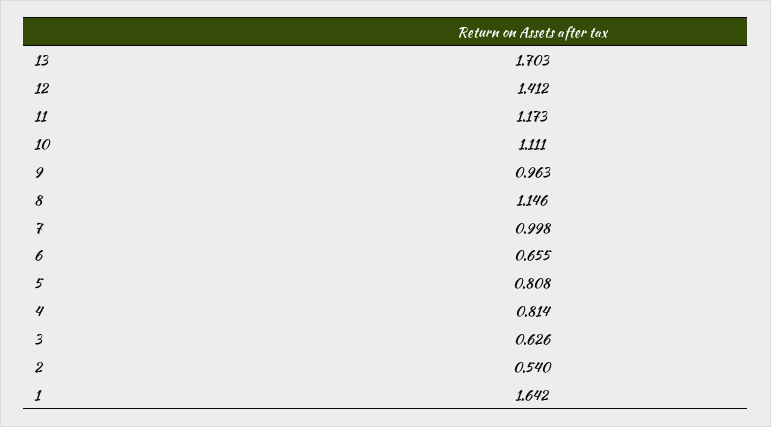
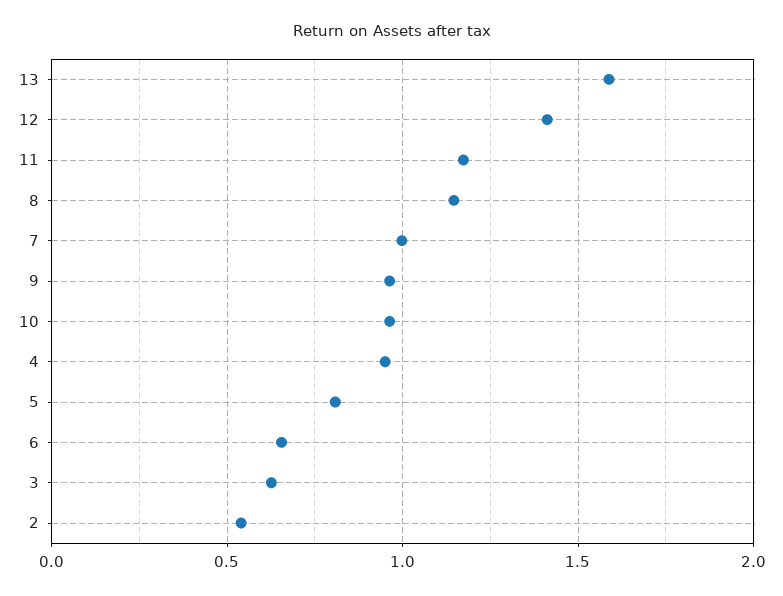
13: 1.703 -> 1.6
10: 1.111 -> 0.95
4: 0.814 -> 0.95
1: 1.642 -> none

